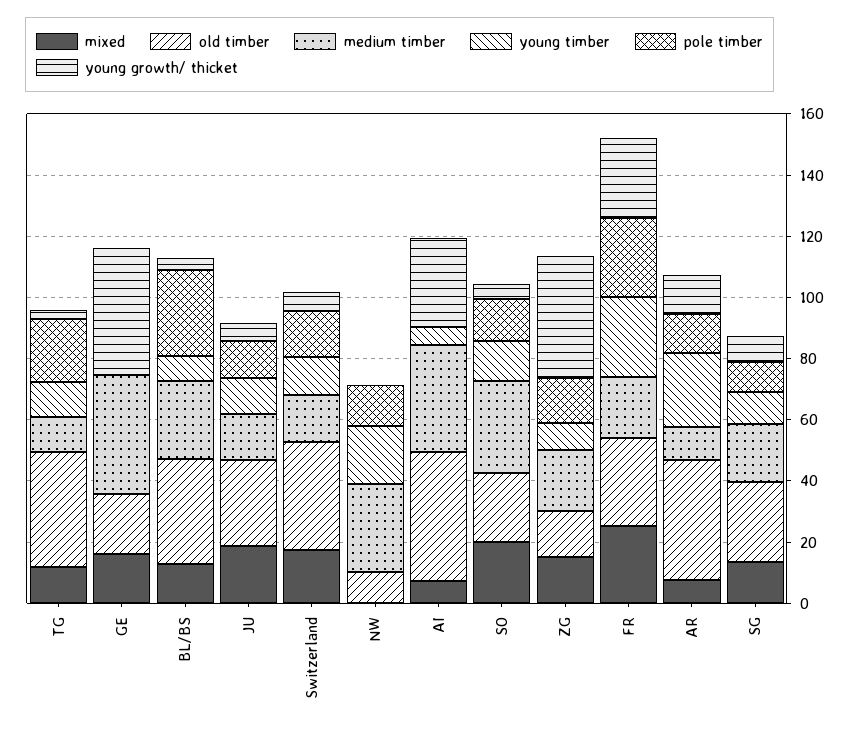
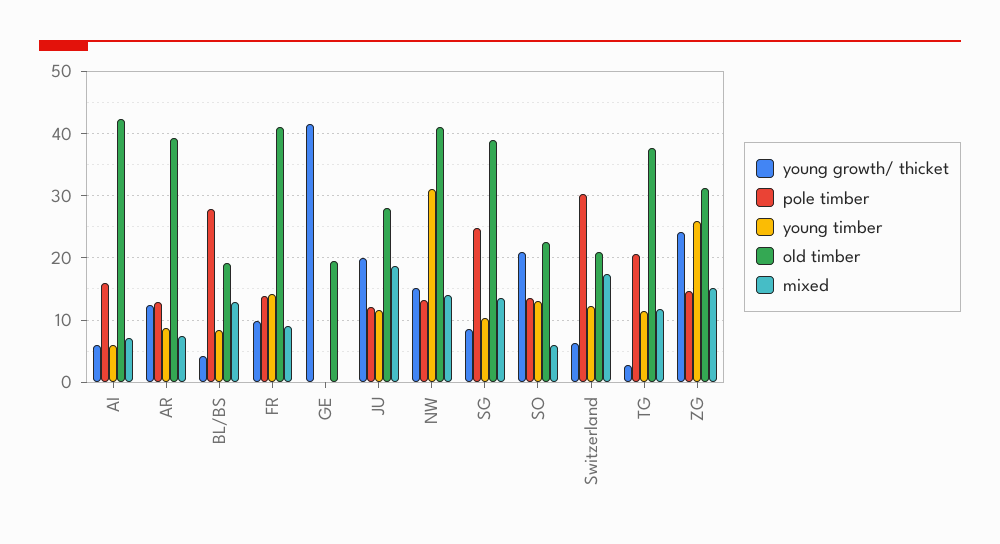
medium timber, TG: 10 -> none
mixed, GE: 15 -> 0
medium timber, GE: 40 -> none
old timber, BL/BS: 35 -> 19
medium timber, BL/BS: 25 -> none
medium timber, JU: 15 -> none
young growth/ thicket, JU: 5 -> 20
old timber, Switzerland: 35 -> 21
medium timber, Switzerland: 15 -> none
pole timber, Switzerland: 15 -> 30
mixed, NW: 0 -> 14
old timber, NW: 10 -> 41
medium timber, NW: 30 -> none
young timber, NW: 20 -> 31
young growth/ thicket, NW: 0 -> 15
medium timber, AI: 35 -> none
pole timber, AI: 0 -> 16
young growth/ thicket, AI: 30 -> 6
mixed, SO: 20 -> 6
medium timber, SO: 30 -> none
young growth/ thicket, SO: 5 -> 21
old timber, ZG: 15 -> 31
medium timber, ZG: 20 -> none
young timber, ZG: 10 -> 26
young growth/ thicket, ZG: 40 -> 24
mixed, FR: 25 -> 9
old timber, FR: 30 -> 41
medium timber, FR: 20 -> none
young timber, FR: 25 -> 14
pole timber, FR: 25 -> 14
young growth/ thicket, FR: 25 -> 10
medium timber, AR: 10 -> none
young timber, AR: 25 -> 9
old timber, SG: 25 -> 39
medium timber, SG: 20 -> none
pole timber, SG: 10 -> 25

